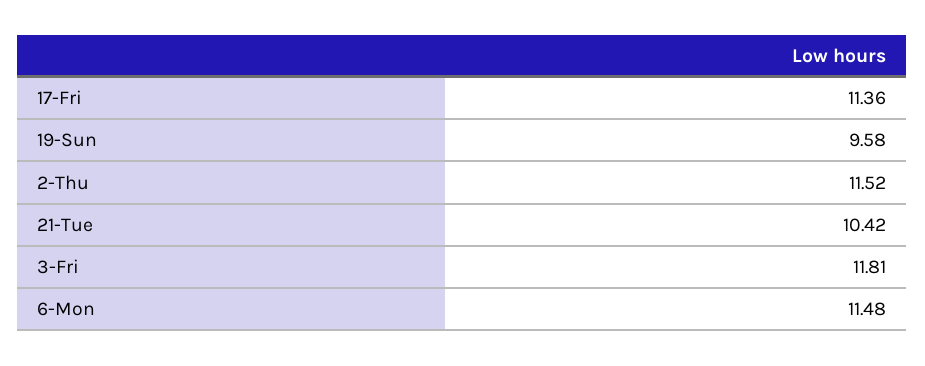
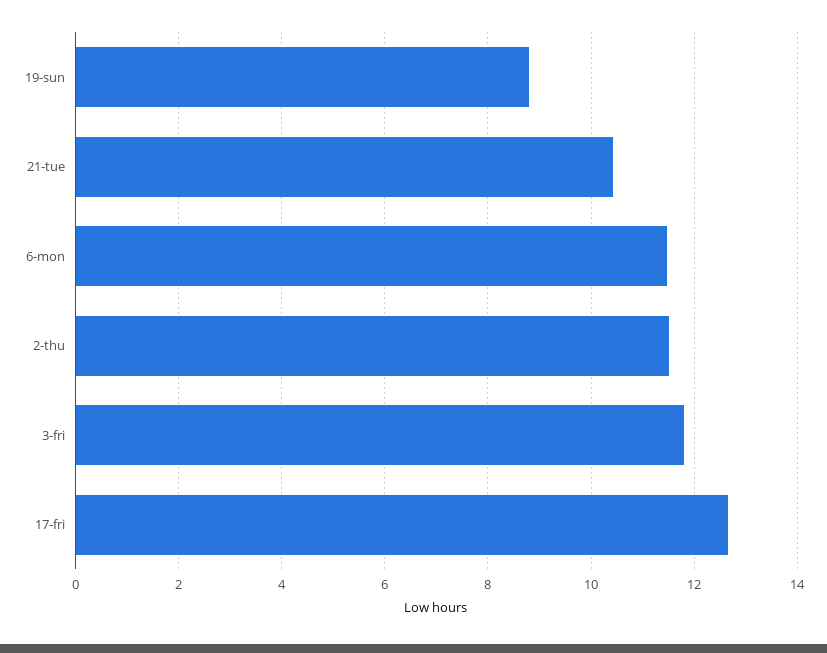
17-Fri: 11.36 -> 12.6
19-Sun: 9.58 -> 8.8

